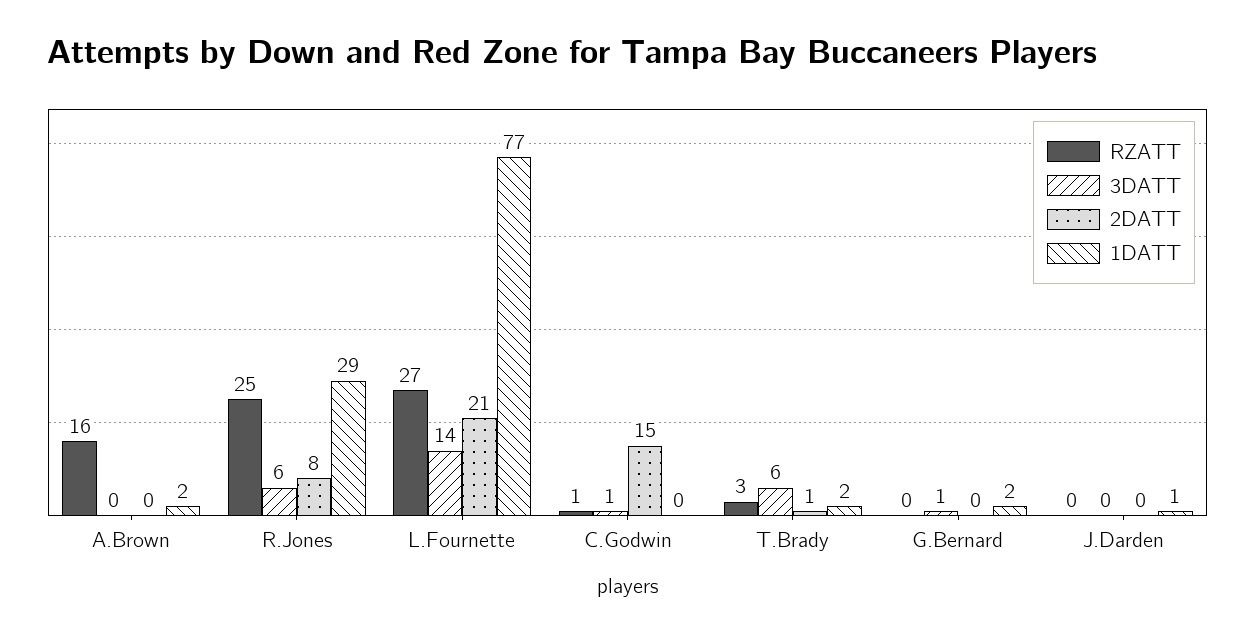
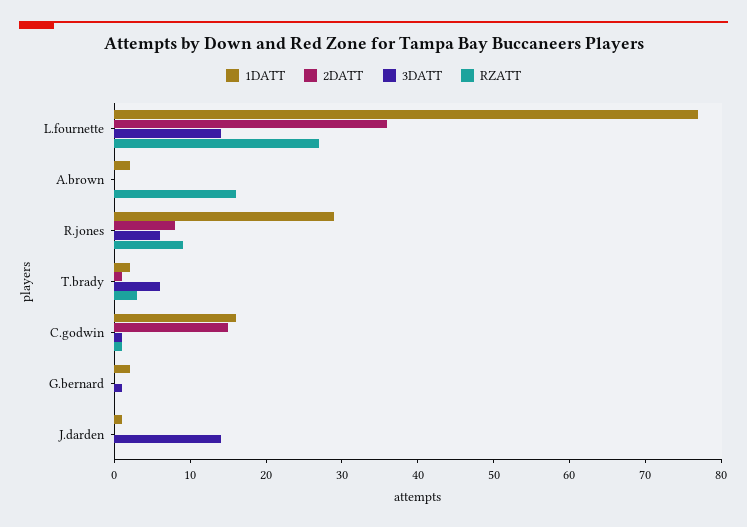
RZATT, R.Jones: 25 -> 10
2DATT, L.Fournette: 21 -> 35
1DATT, C.Godwin: 0 -> 15
3DATT, J.Darden: 0 -> 15

